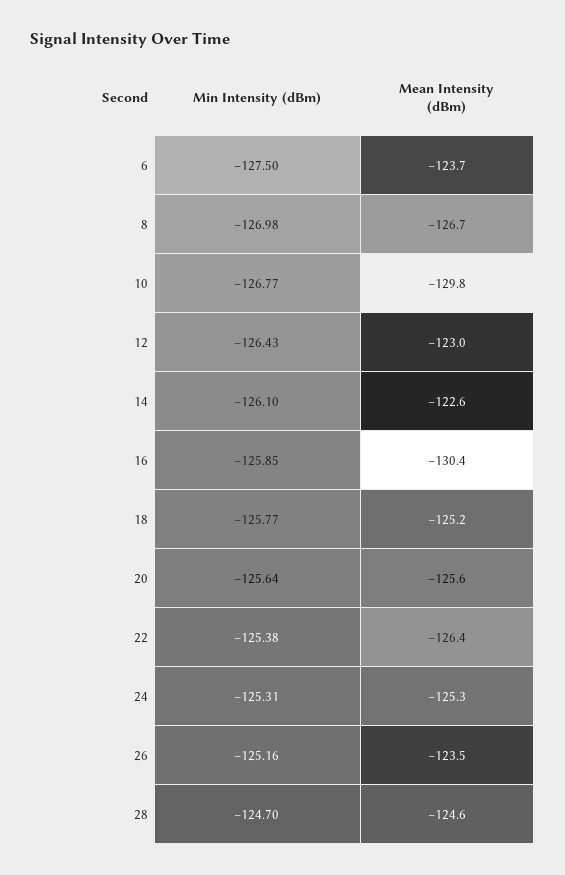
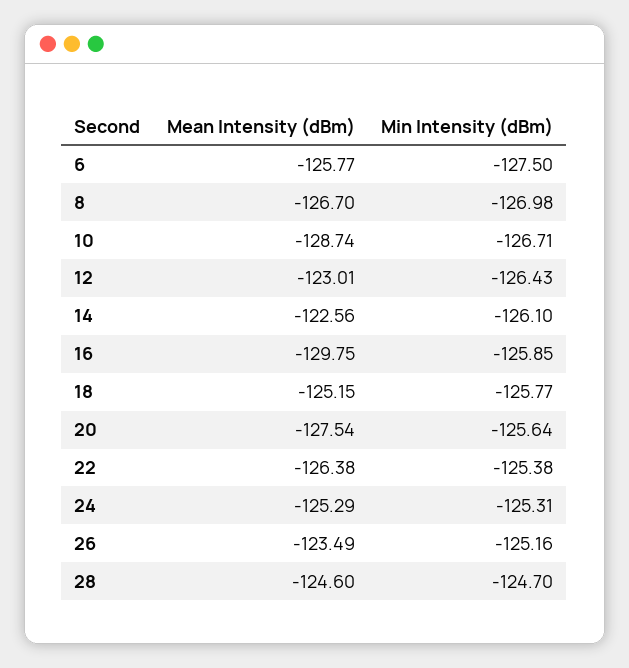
Mean Intensity (dBm), 6: -123.7 -> -125.77
Min Intensity (dBm), 10: -126.77 -> -126.71
Mean Intensity (dBm), 10: -129.8 -> -128.74
Mean Intensity (dBm), 16: -130.4 -> -129.75
Mean Intensity (dBm), 20: -125.6 -> -127.54

